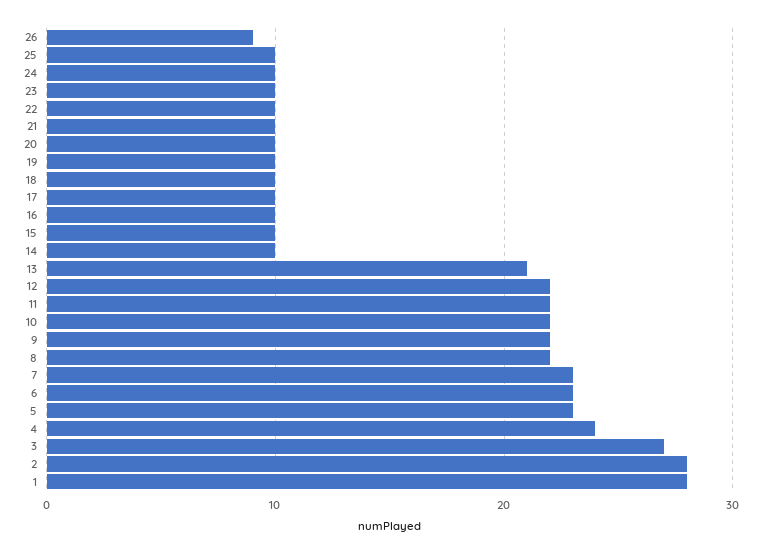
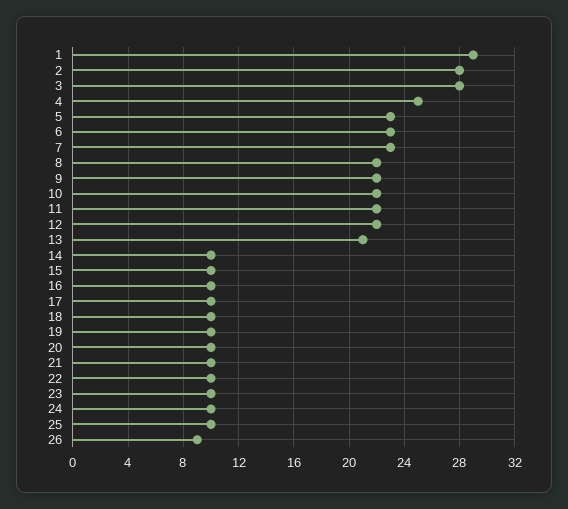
4: 24 -> 25
3: 27 -> 28
1: 28 -> 29

